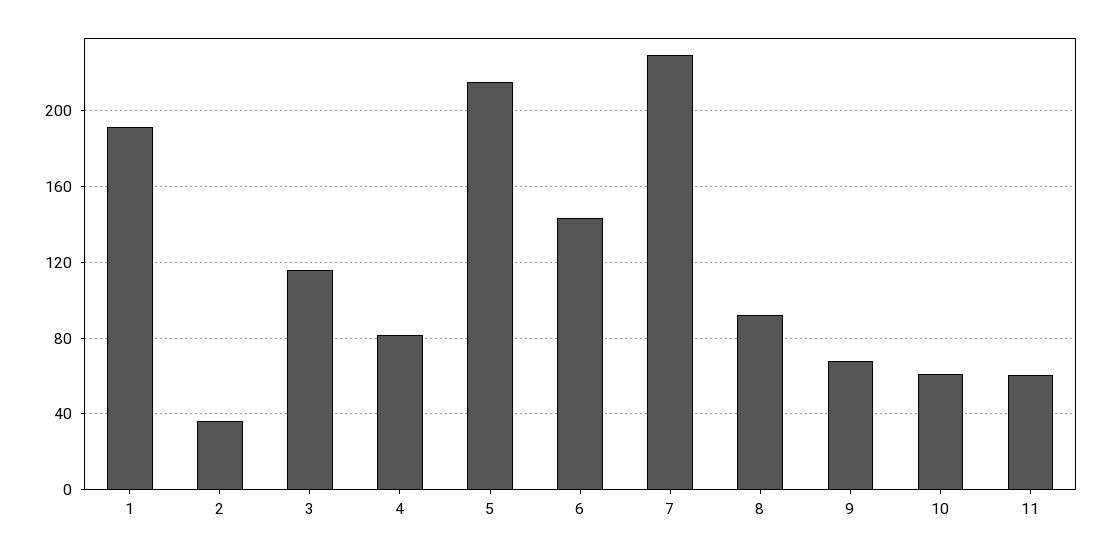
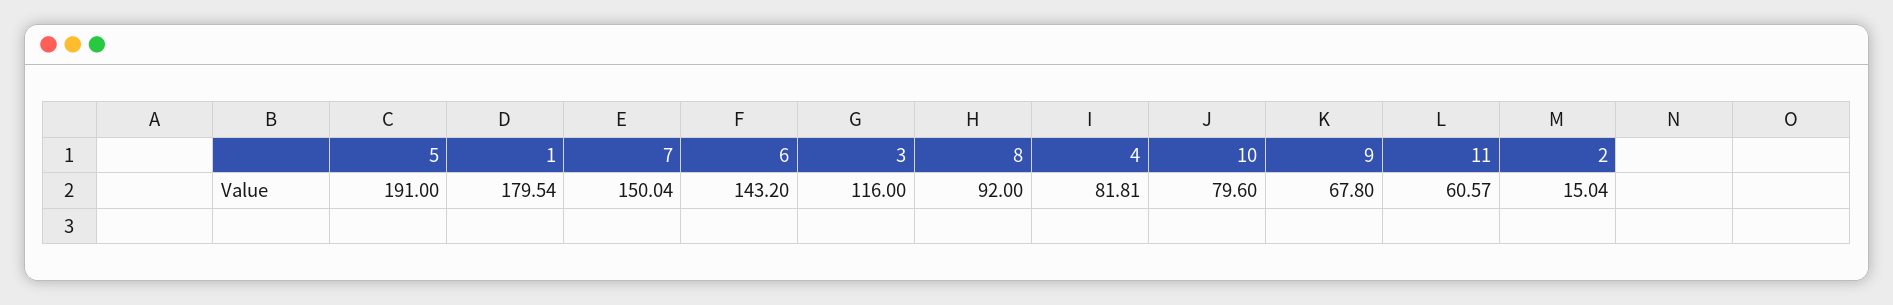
1: 190 -> 179.54
2: 35 -> 15.04
5: 215 -> 191
7: 230 -> 150.04
10: 60 -> 79.6

